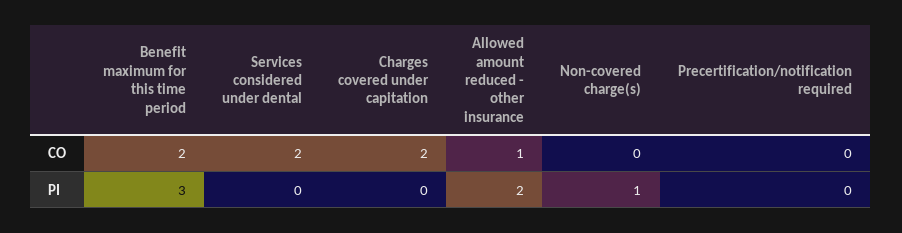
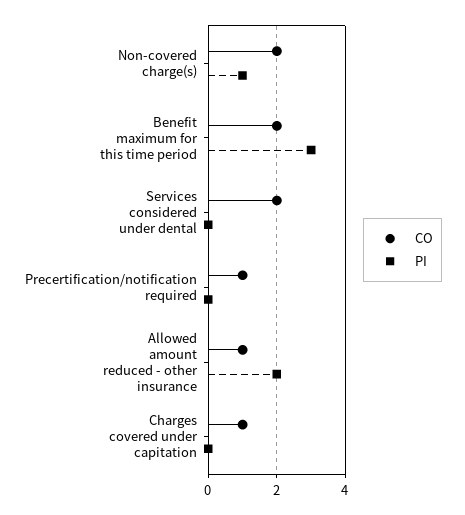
CO, Charges covered under capitation: 2 -> 1
CO, Non-covered charge(s): 0 -> 2
CO, Precertification/notification required: 0 -> 1

